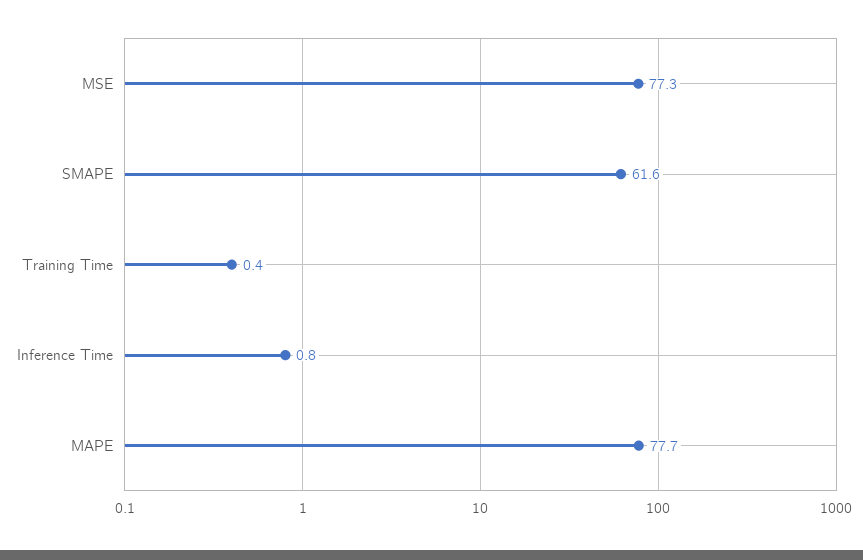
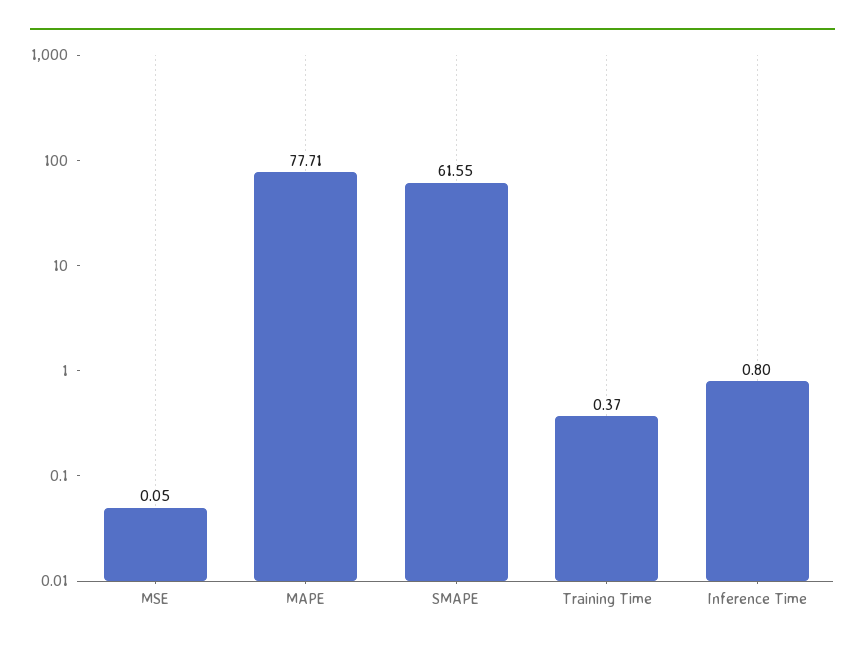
MSE: 77.3 -> 0.05

